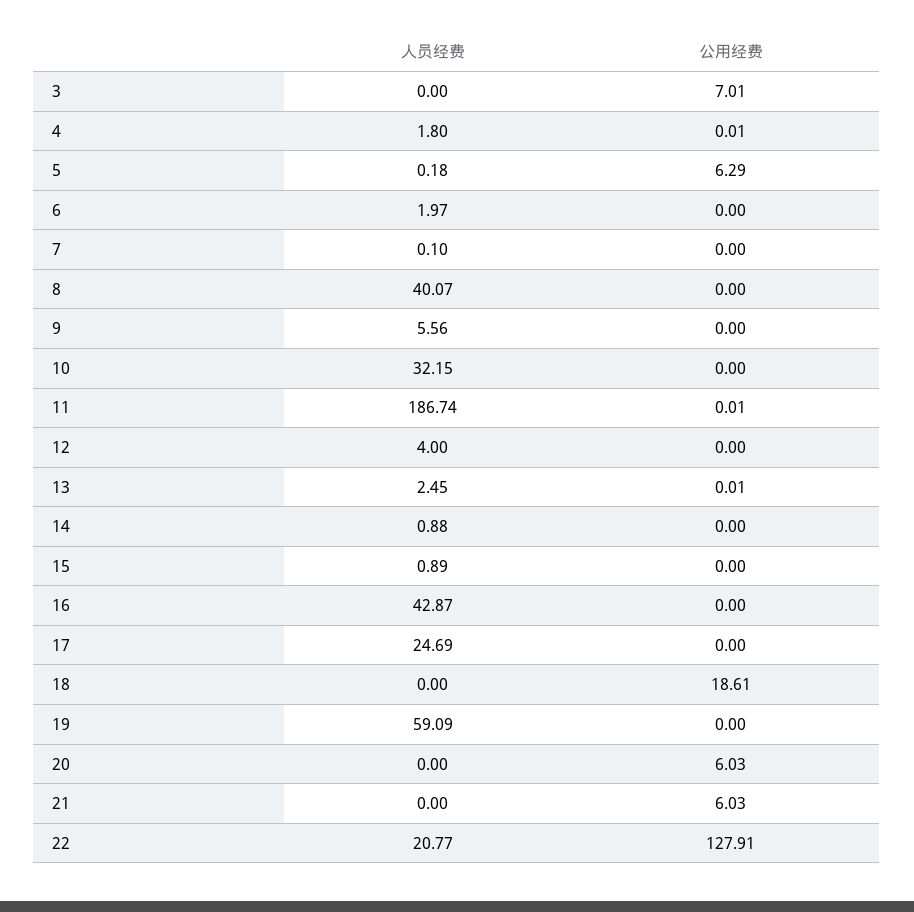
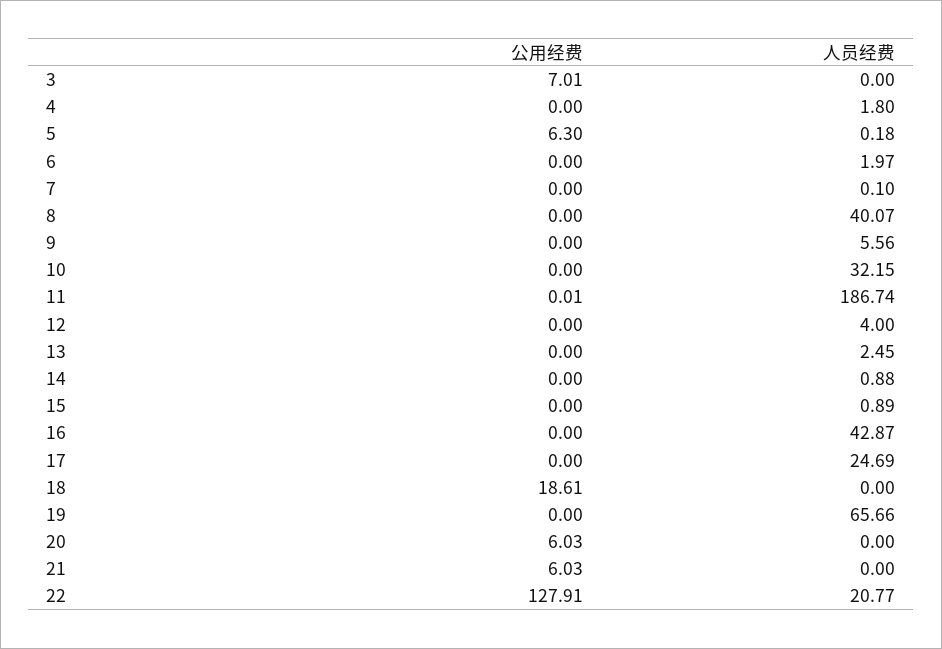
公用经费, 4: 0.01 -> 0
公用经费, 5: 6.29 -> 6.3
公用经费, 13: 0.01 -> 0
人员经费, 19: 59.09 -> 65.66

